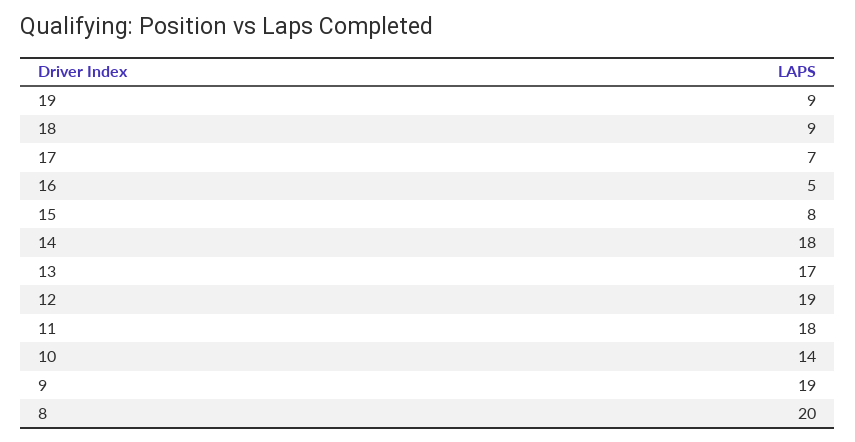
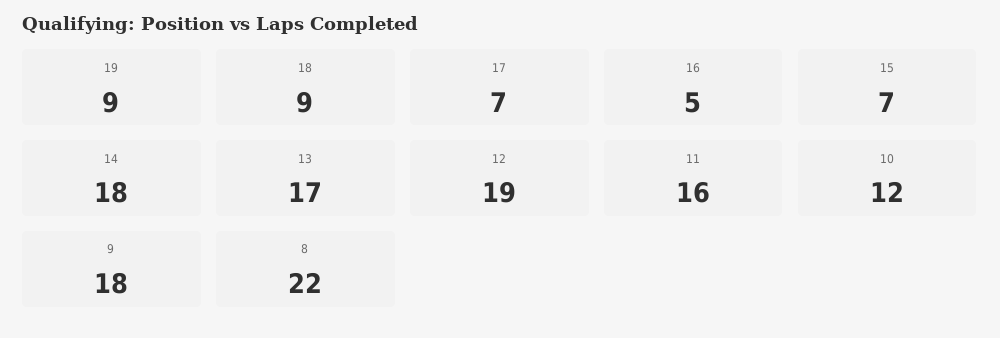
15: 8 -> 7
11: 18 -> 16
10: 14 -> 12
9: 19 -> 18
8: 20 -> 22

